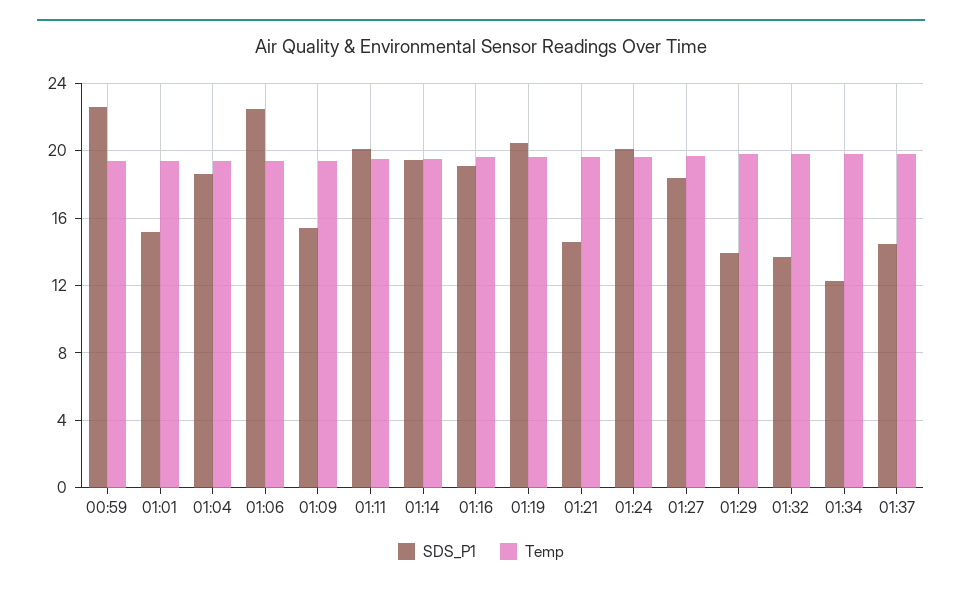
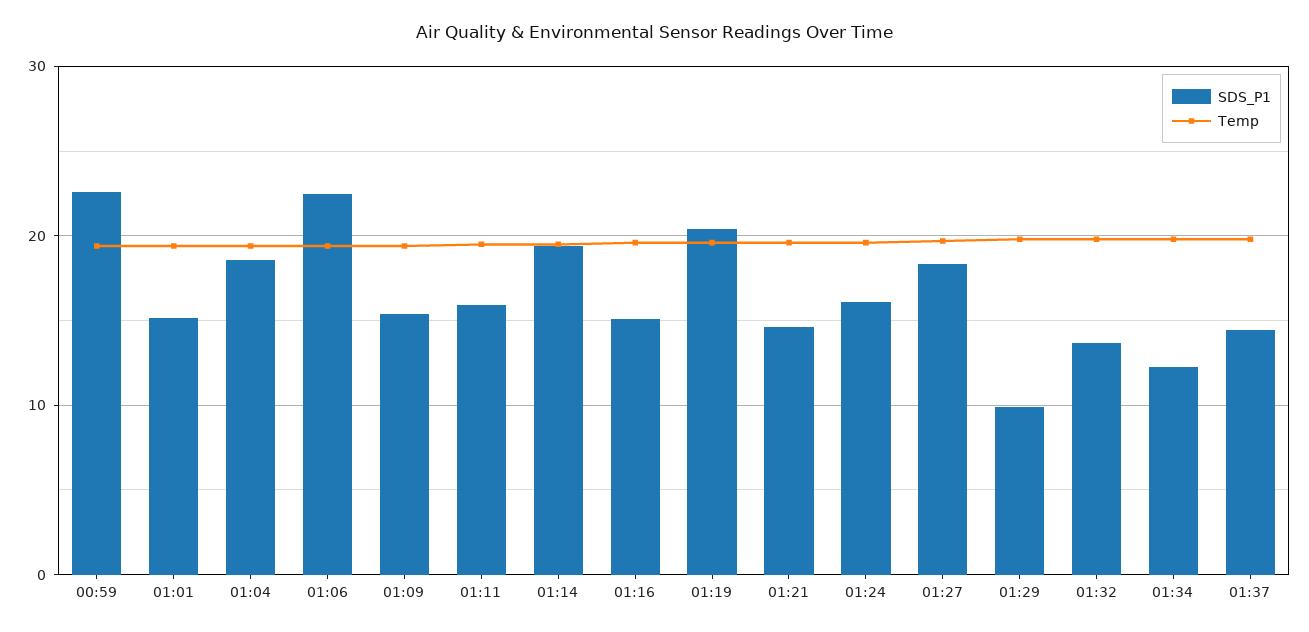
SDS_P1, 01:11: 20 -> 16
SDS_P1, 01:16: 19 -> 15
SDS_P1, 01:24: 20 -> 16
SDS_P1, 01:29: 14 -> 10

